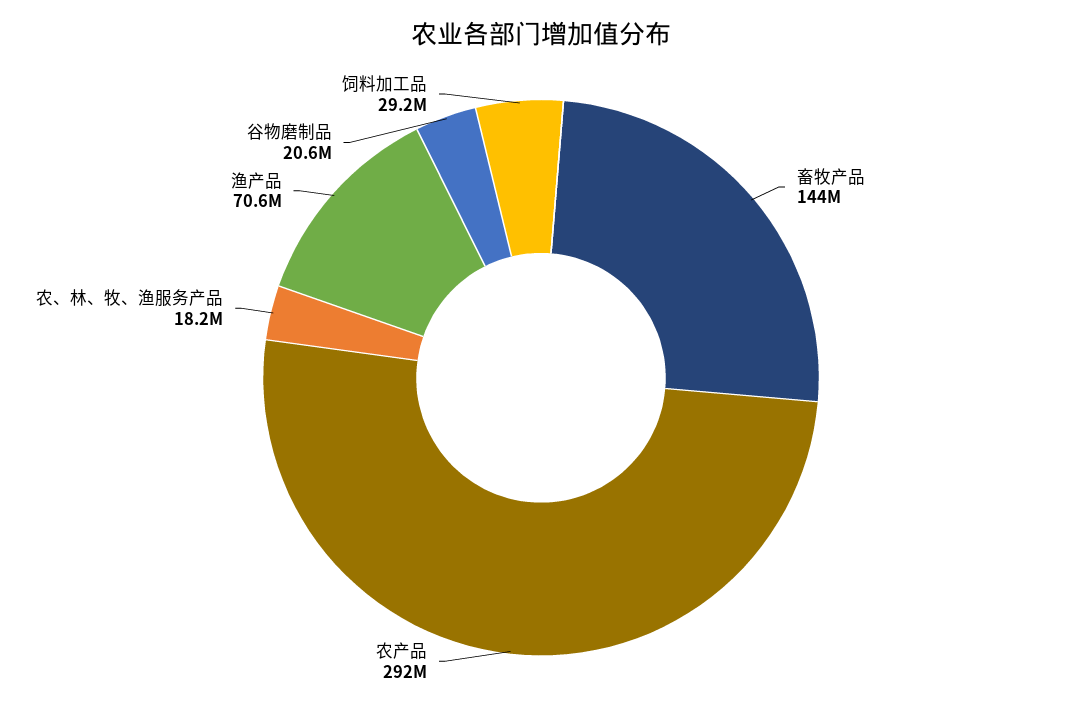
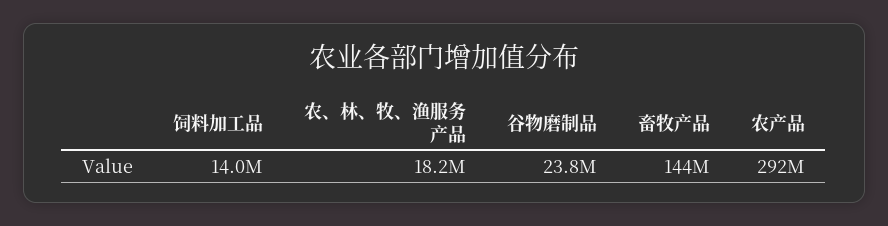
渔产品: 70600000 -> none
谷物磨制品: 20600000 -> 23800000
饲料加工品: 29200000 -> 14000000

